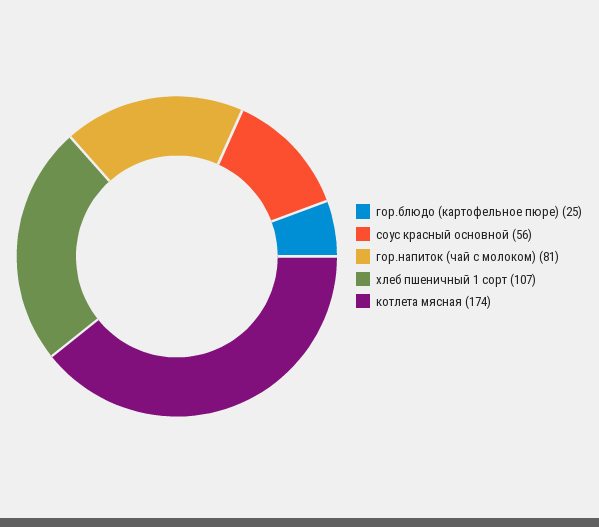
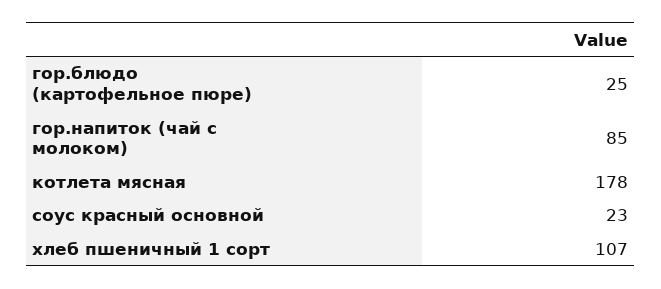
соус красный основной: 56 -> 23
гор.напиток (чай с молоком): 81 -> 85
котлета мясная: 174 -> 178

